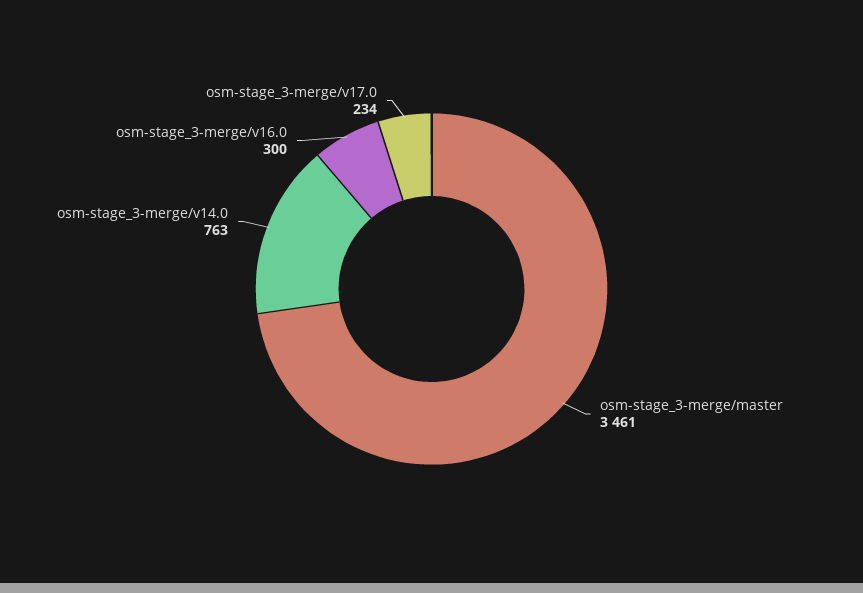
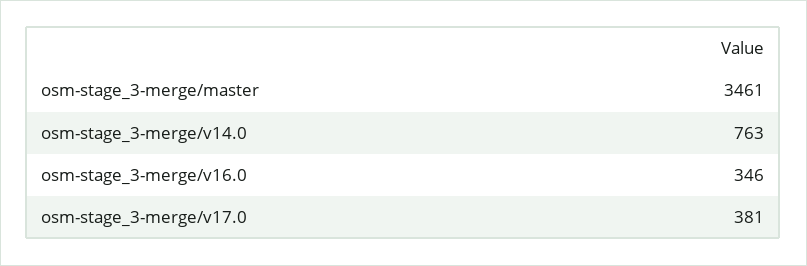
osm-stage_3-merge/v16.0: 300 -> 346
osm-stage_3-merge/v17.0: 234 -> 381

